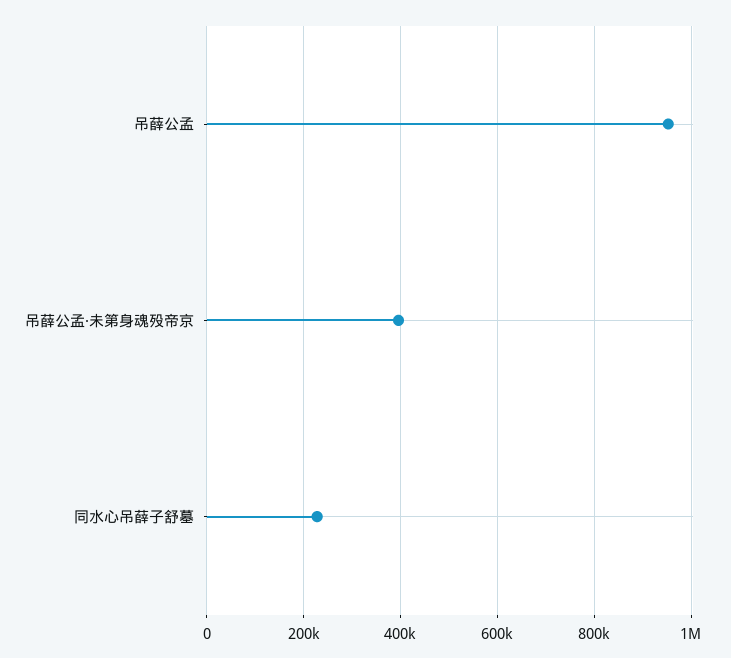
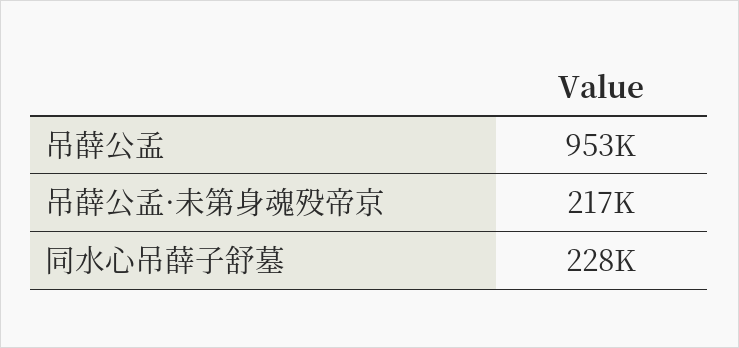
吊薛公孟·未第身魂殁帝京: 400000 -> 217000

